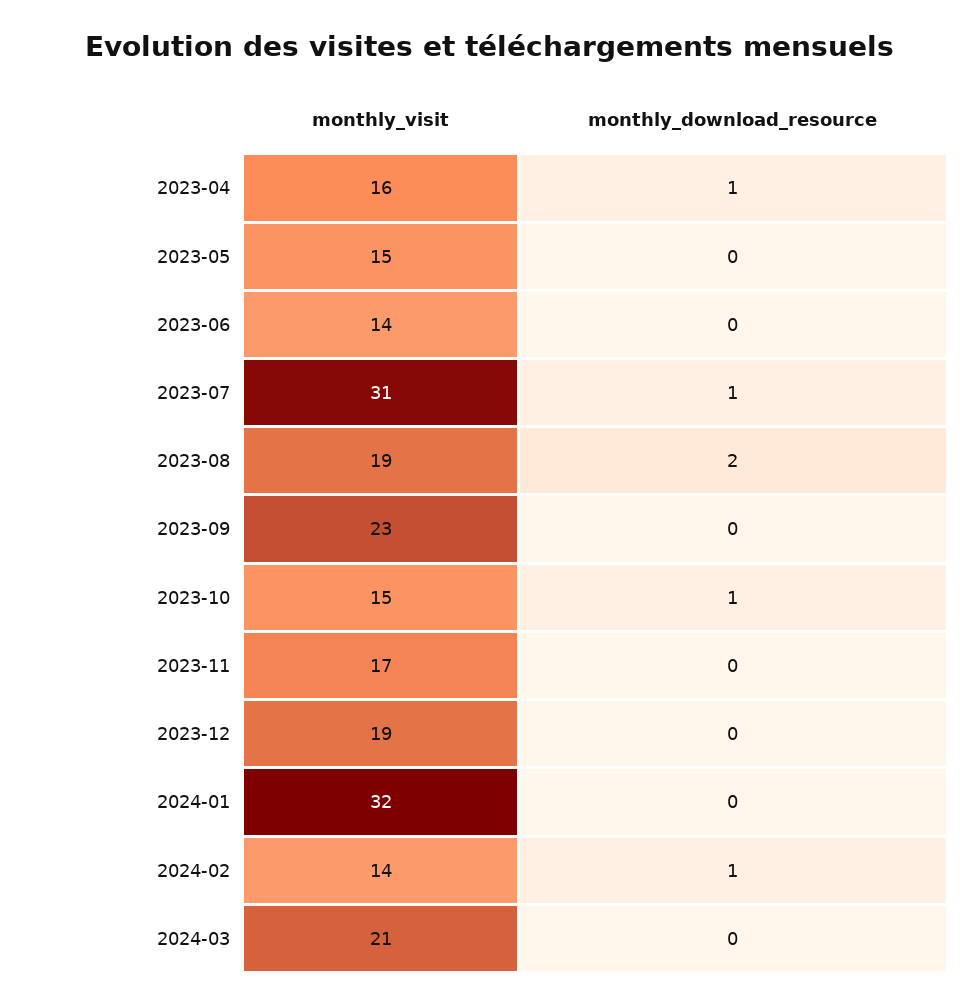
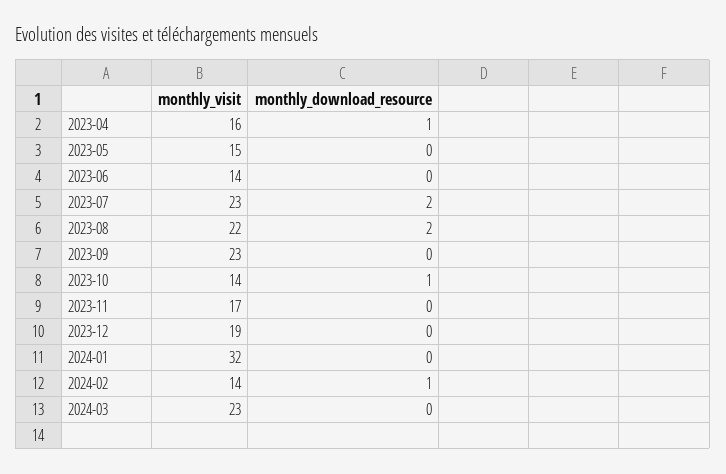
monthly_visit, 2023-07: 31 -> 23
monthly_download_resource, 2023-07: 1 -> 2
monthly_visit, 2023-08: 19 -> 22
monthly_visit, 2023-10: 15 -> 14
monthly_visit, 2024-03: 21 -> 23

